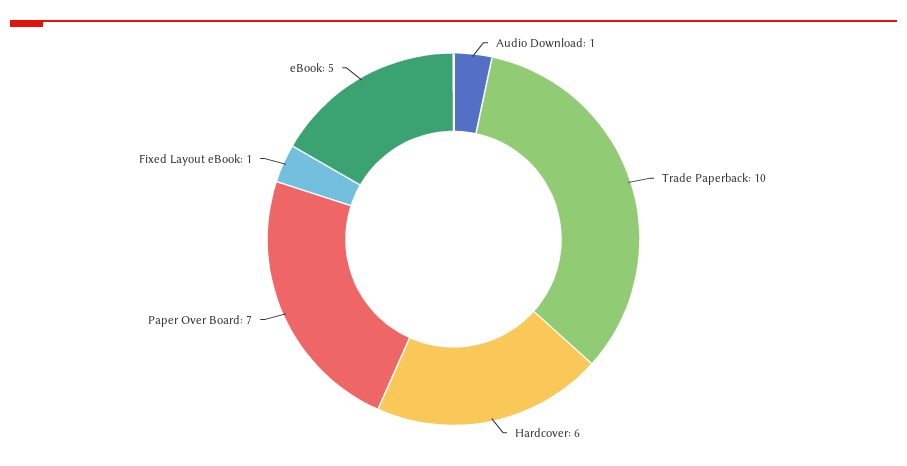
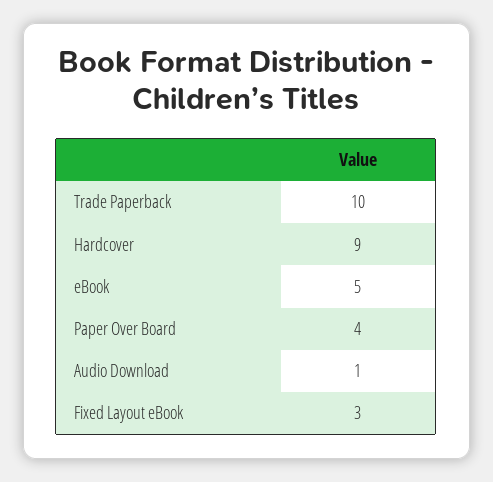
Hardcover: 6 -> 9
Paper Over Board: 7 -> 4
Fixed Layout eBook: 1 -> 3

